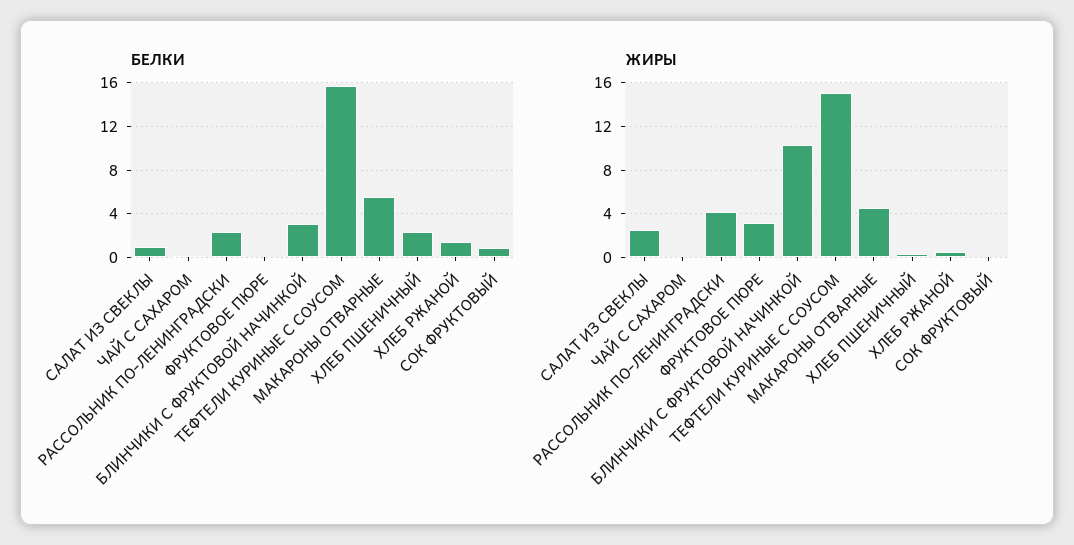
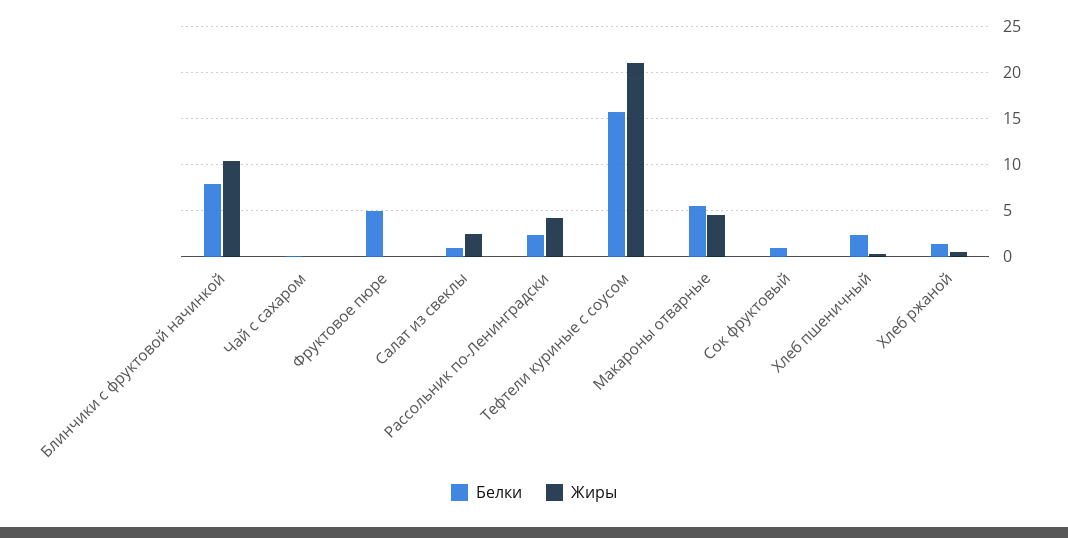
БЕЛКИ, ФРУКТОВОЕ ПЮРЕ: 0 -> 5
БЕЛКИ, БЛИНЧИКИ С ФРУКТОВОЙ НАЧИНКОЙ: 3 -> 8
ЖИРЫ, ФРУКТОВОЕ ПЮРЕ: 3 -> 0
ЖИРЫ, ТЕФТЕЛИ КУРИНЫЕ С СОУСОМ: 15 -> 21

